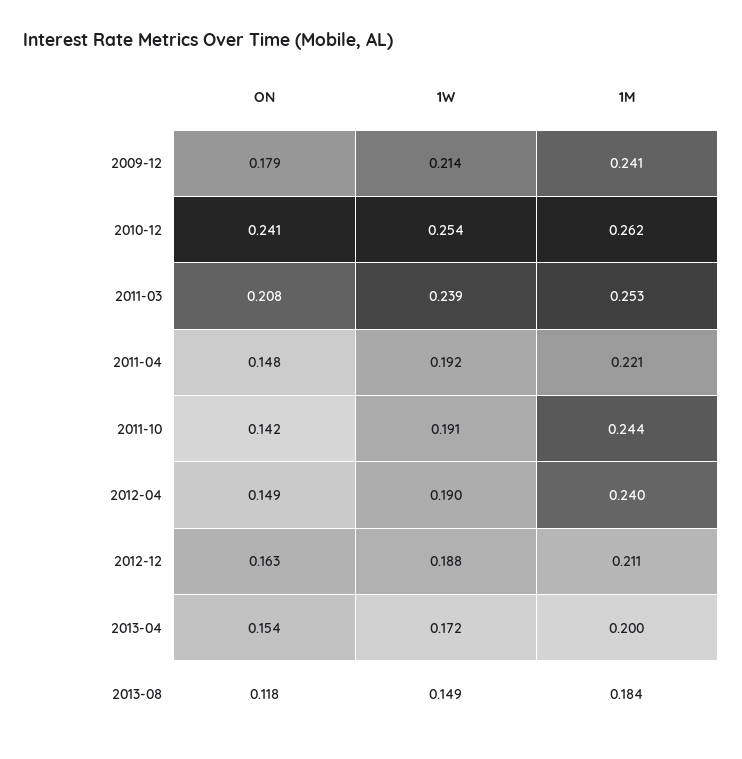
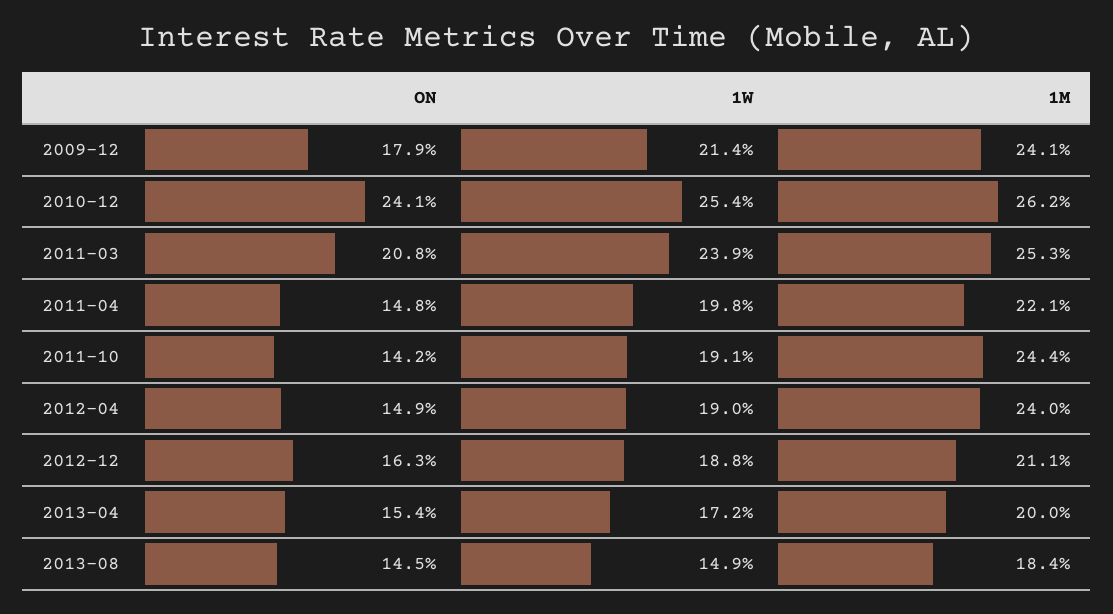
1W, 2011-04: 0.192 -> 0.198
ON, 2013-08: 0.118 -> 0.145

